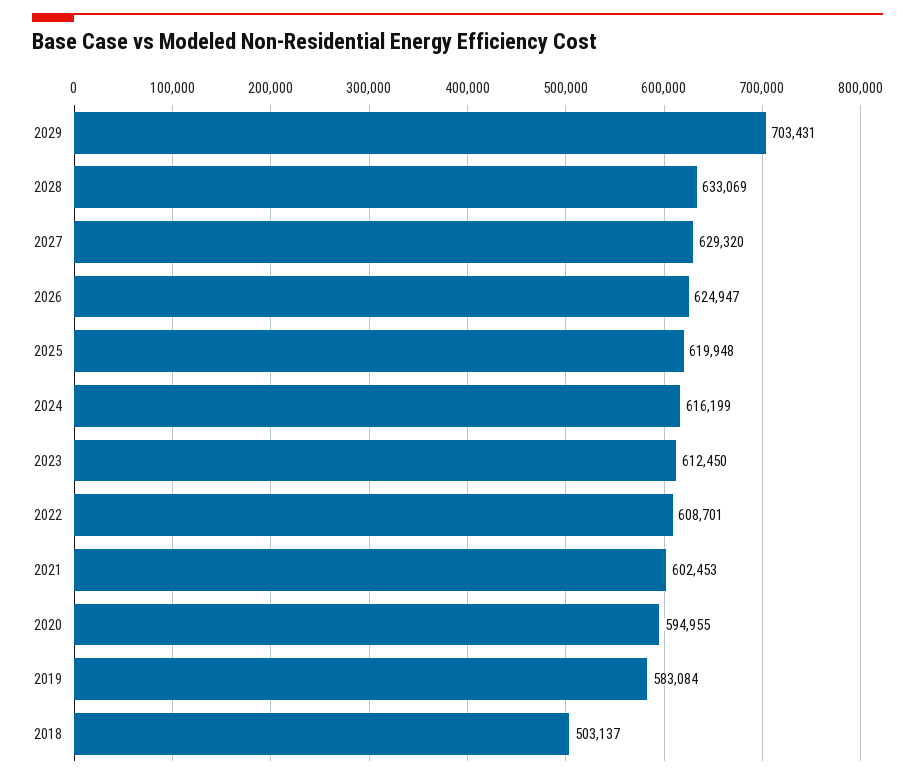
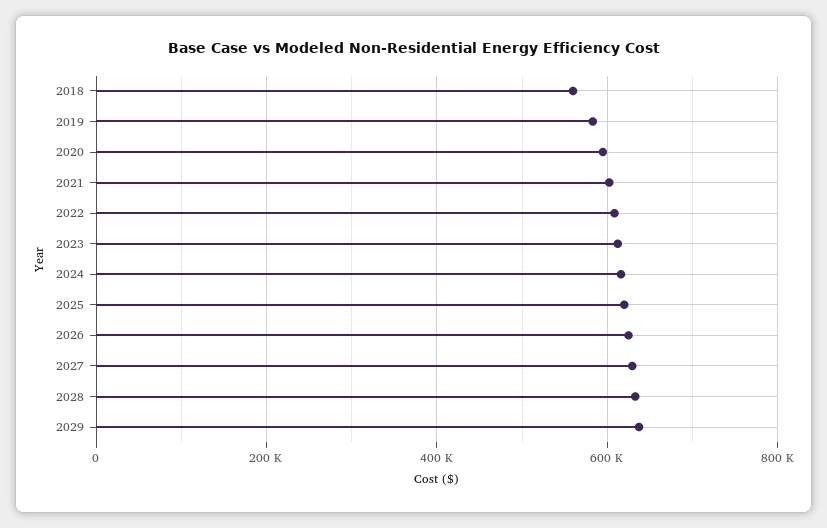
2029: 703431 -> 640000
2018: 503137 -> 560000

